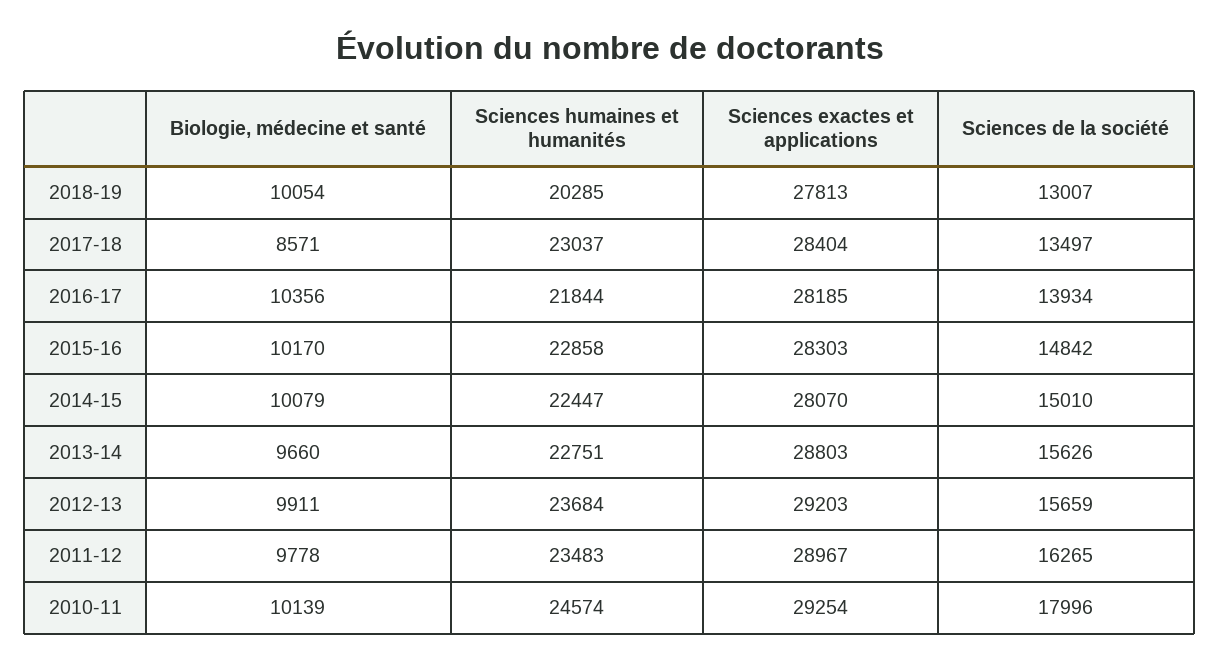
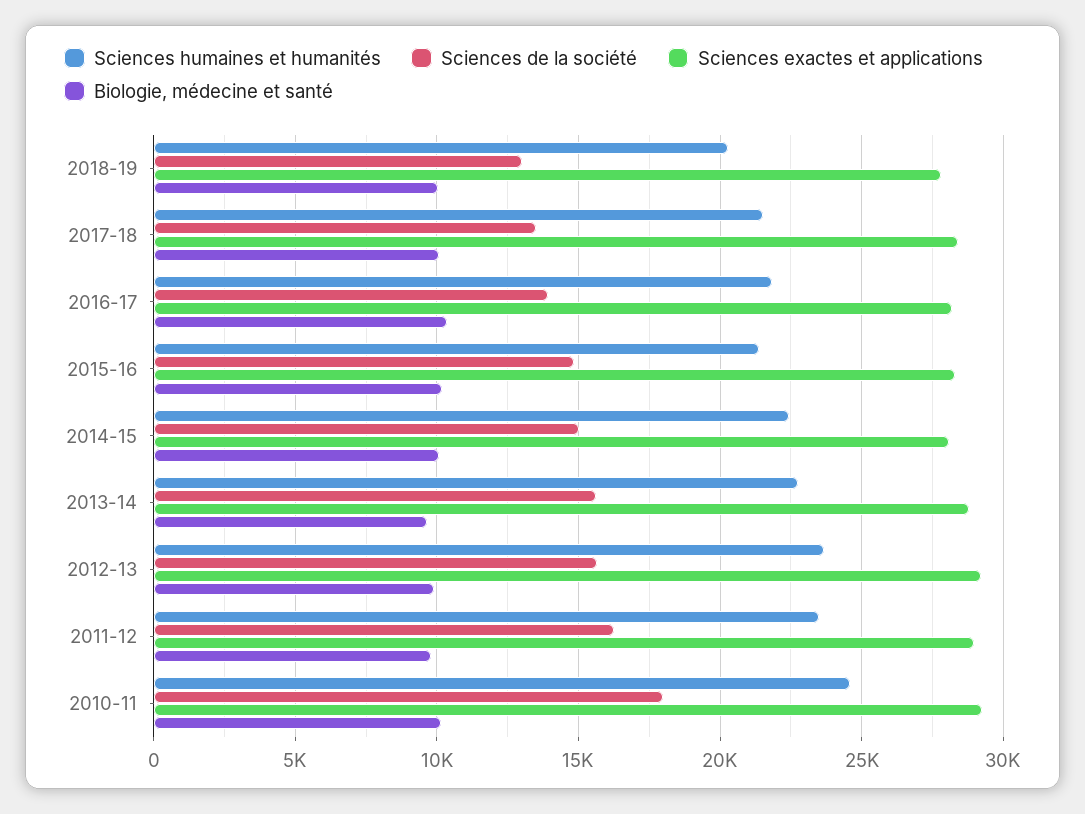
Biologie, médecine et santé, 2017-18: 8571 -> 10000
Sciences humaines et humanités, 2017-18: 23037 -> 21500
Sciences humaines et humanités, 2015-16: 22858 -> 21500

